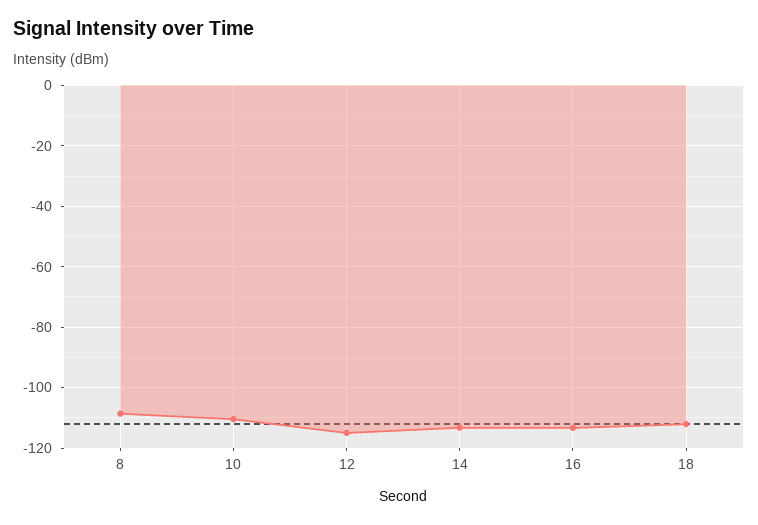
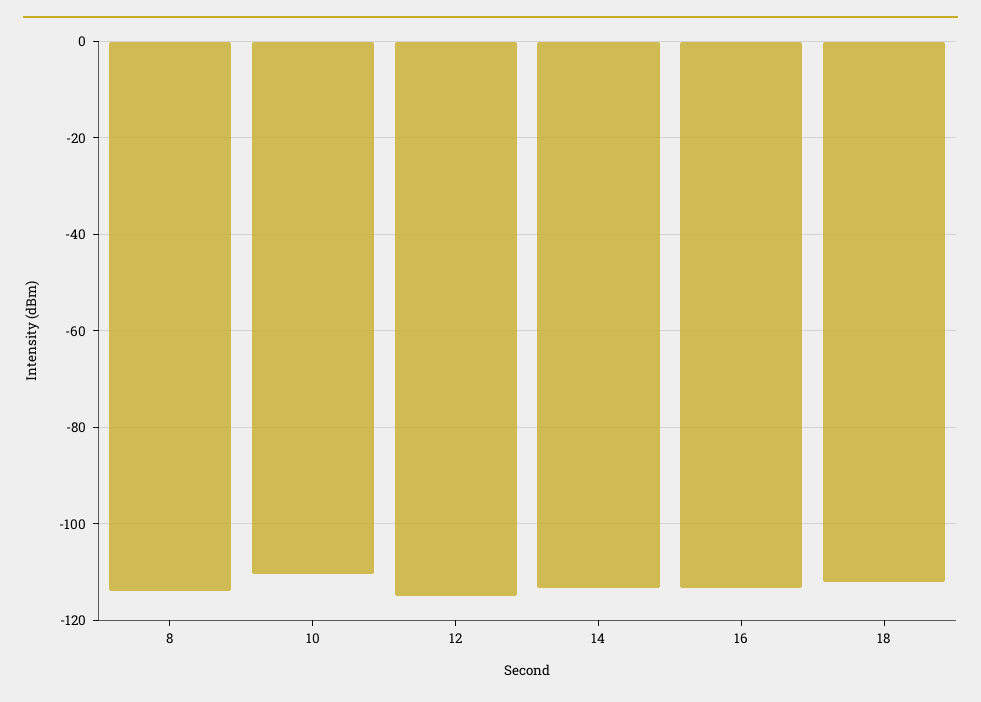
8: -108 -> -114

